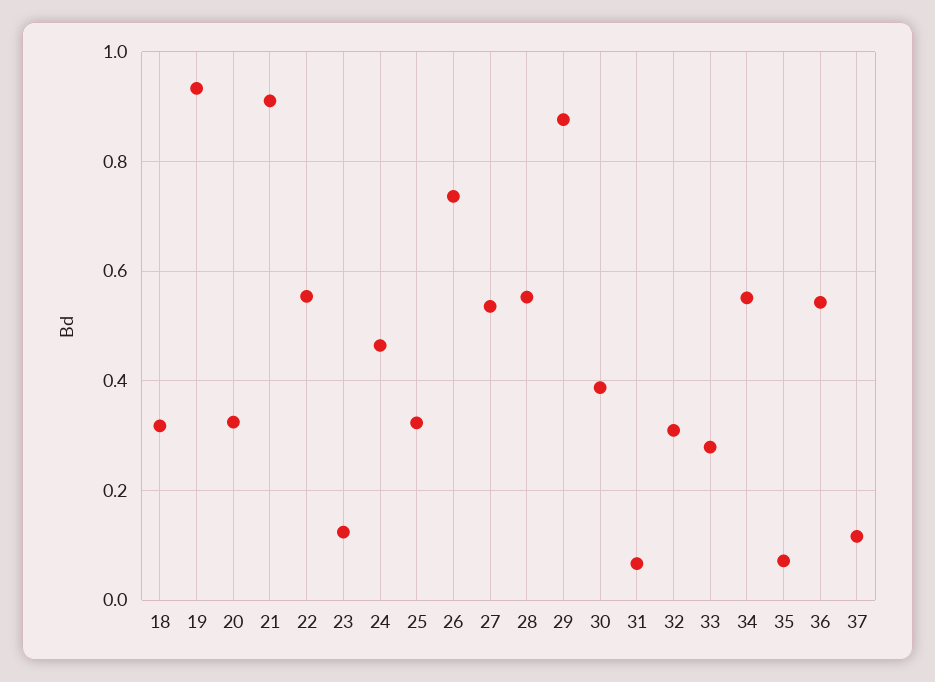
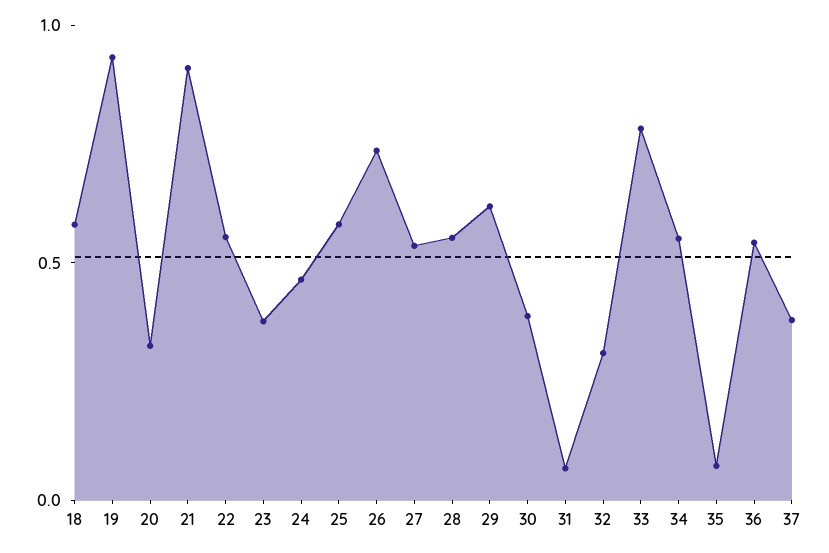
18: 0.32 -> 0.6
23: 0.12 -> 0.4
25: 0.32 -> 0.6
29: 0.88 -> 0.6
33: 0.28 -> 0.8
37: 0.12 -> 0.4

